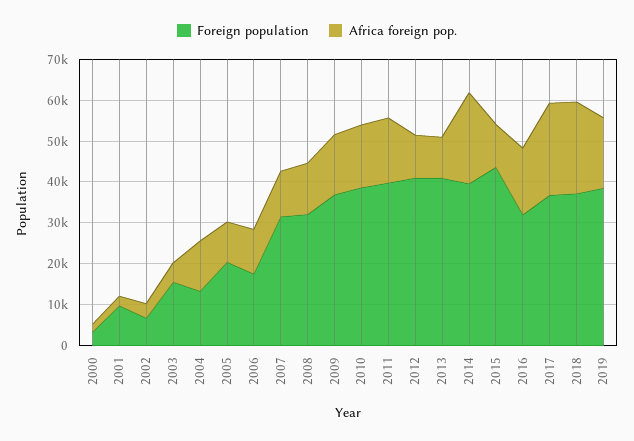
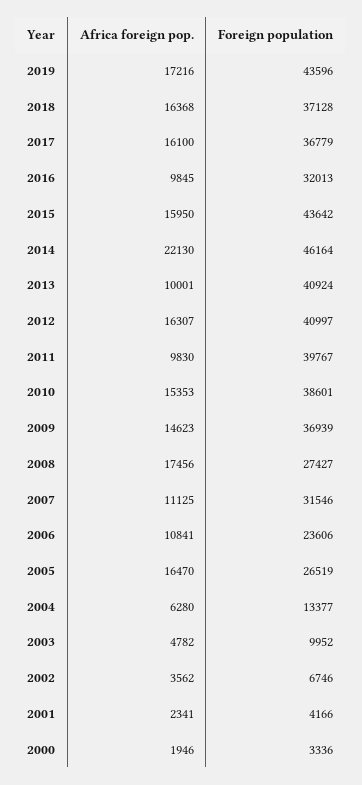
Foreign population, 2001: 10000 -> 4166
Foreign population, 2003: 16000 -> 9952
Africa foreign pop., 2004: 12000 -> 6280
Foreign population, 2005: 20000 -> 26519
Africa foreign pop., 2005: 10000 -> 16470
Foreign population, 2006: 18000 -> 23606
Foreign population, 2008: 32000 -> 27427
Africa foreign pop., 2008: 12000 -> 17456
Africa foreign pop., 2011: 16000 -> 9830
Africa foreign pop., 2012: 10000 -> 16307
Foreign population, 2014: 40000 -> 46164
Africa foreign pop., 2015: 10000 -> 15950
Africa foreign pop., 2016: 16000 -> 9845
Africa foreign pop., 2017: 22000 -> 16100
Africa foreign pop., 2018: 22000 -> 16368
Foreign population, 2019: 38000 -> 43596

